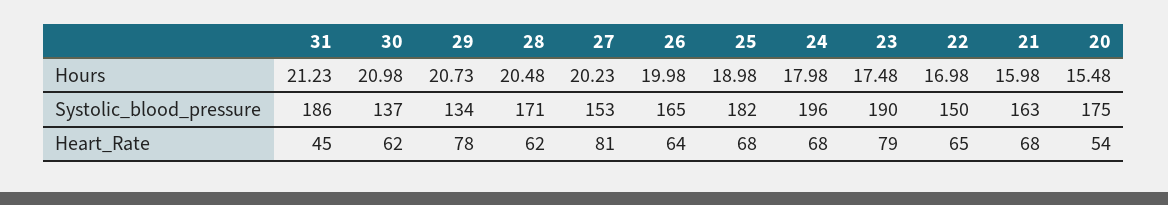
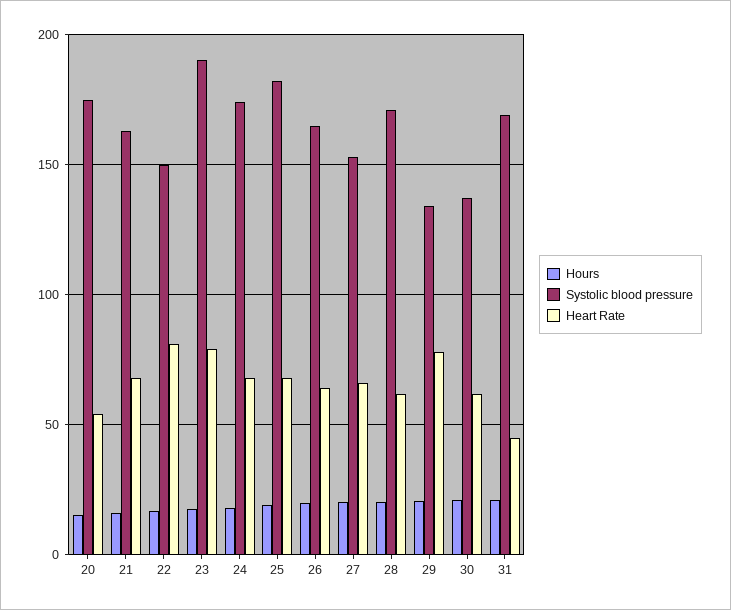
Systolic_blood_pressure, 31: 186 -> 170
Systolic_blood_pressure, 24: 196 -> 175
Heart_Rate, 27: 81 -> 65
Heart_Rate, 22: 65 -> 80

